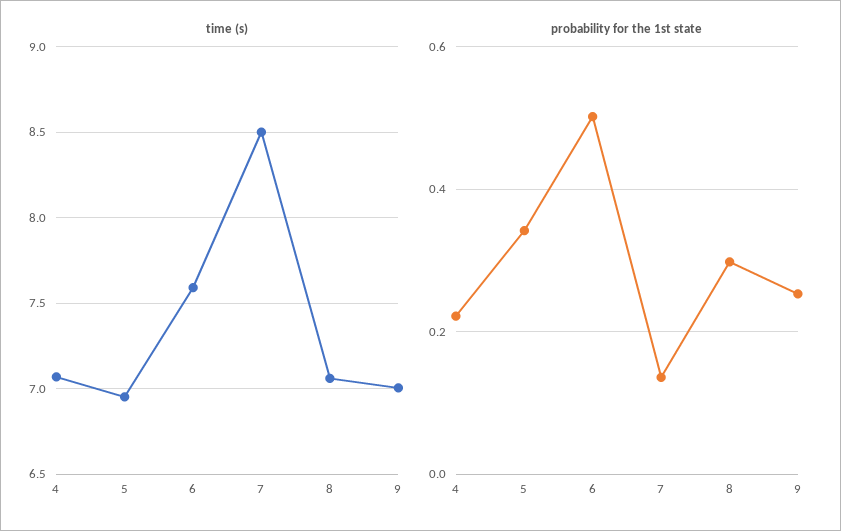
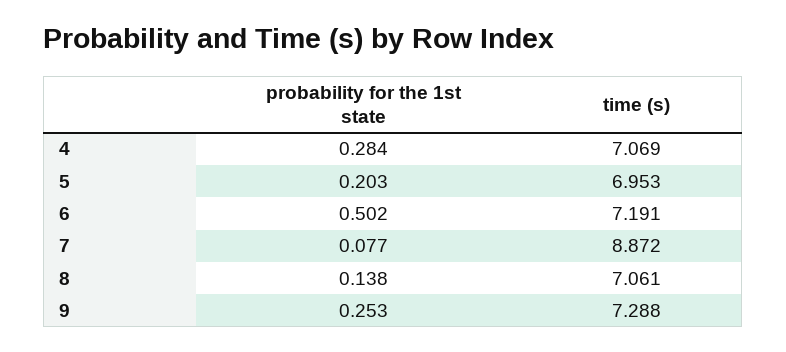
time (s), 6: 7.6 -> 7.191
time (s), 7: 8.5 -> 8.872
time (s), 9: 7 -> 7.288
probability for the 1st state, 4: 0.22 -> 0.284
probability for the 1st state, 5: 0.34 -> 0.203
probability for the 1st state, 7: 0.14 -> 0.077
probability for the 1st state, 8: 0.3 -> 0.138

